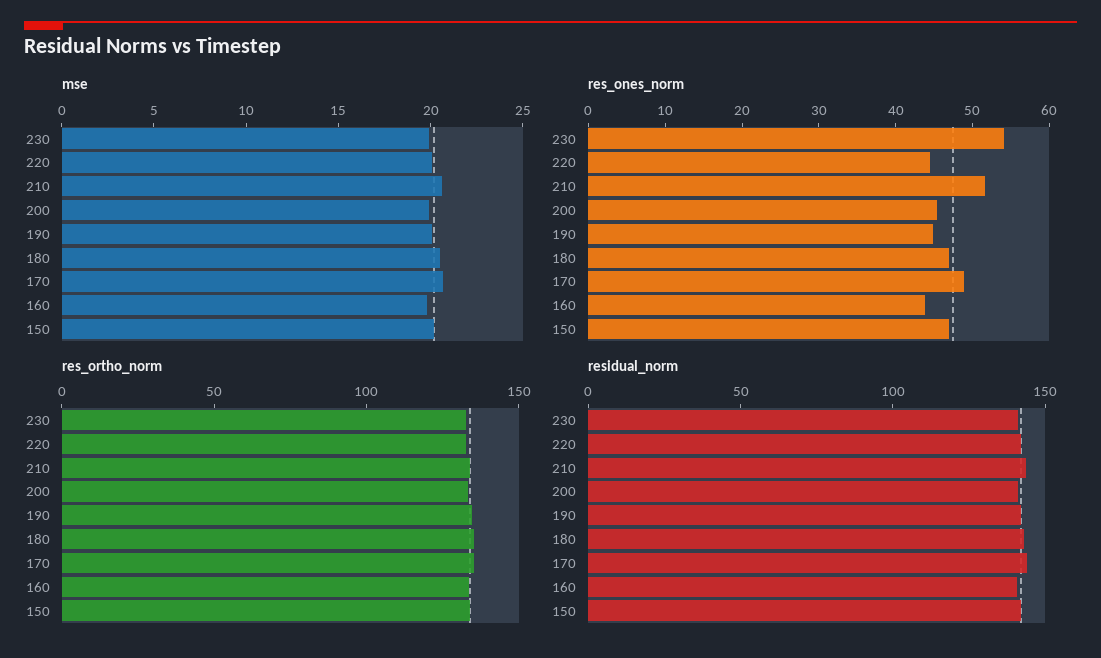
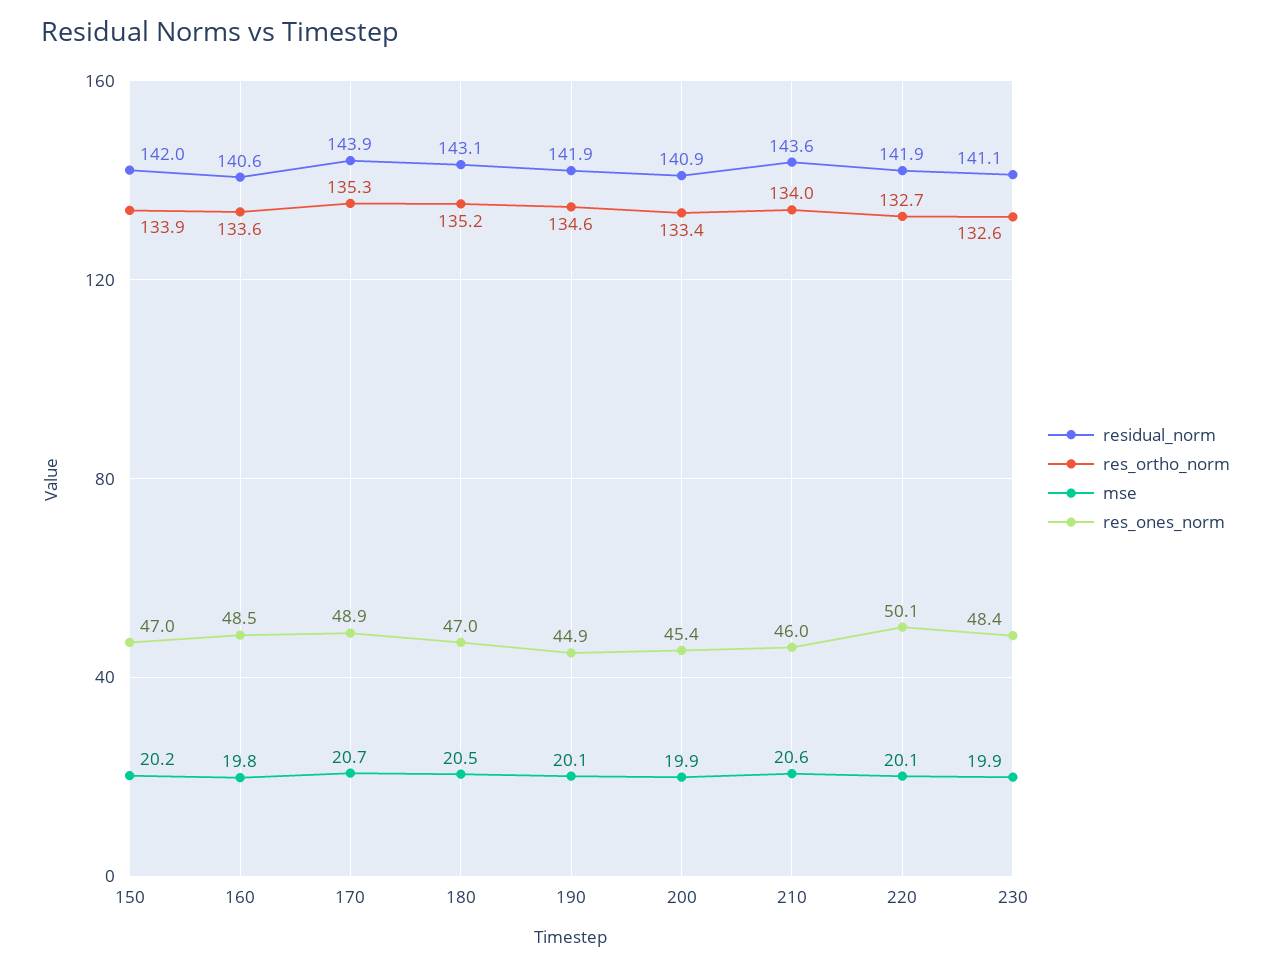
res_ones_norm, 230: 54 -> 48.4
res_ones_norm, 220: 44 -> 50.1
res_ones_norm, 210: 52 -> 46
res_ones_norm, 160: 44 -> 48.5

